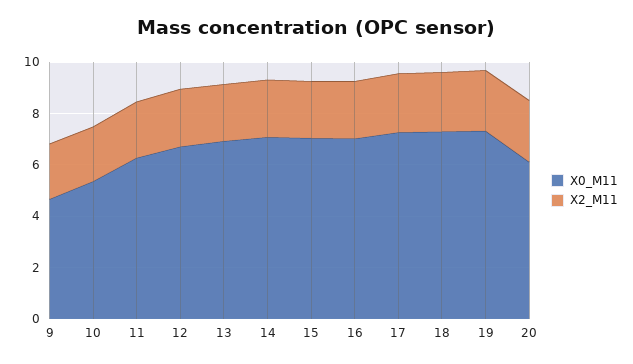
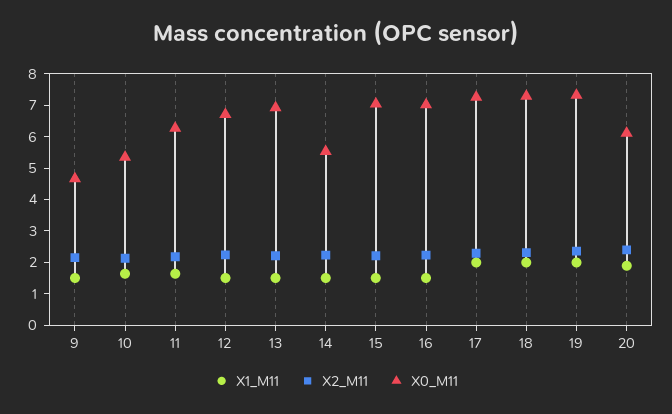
X0_M11, 14: 7 -> 5.5
X1_M11, 9: none -> 1.5
X1_M11, 10: none -> 1.5
X1_M11, 11: none -> 1.5
X1_M11, 12: none -> 1.5
X1_M11, 13: none -> 1.5
X1_M11, 14: none -> 1.5
X1_M11, 15: none -> 1.5
X1_M11, 16: none -> 1.5
X1_M11, 17: none -> 2
X1_M11, 18: none -> 2
X1_M11, 19: none -> 2
X1_M11, 20: none -> 2

